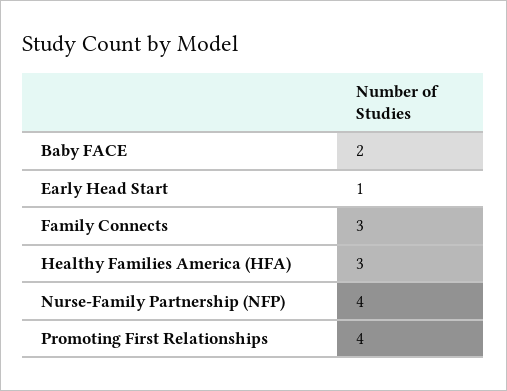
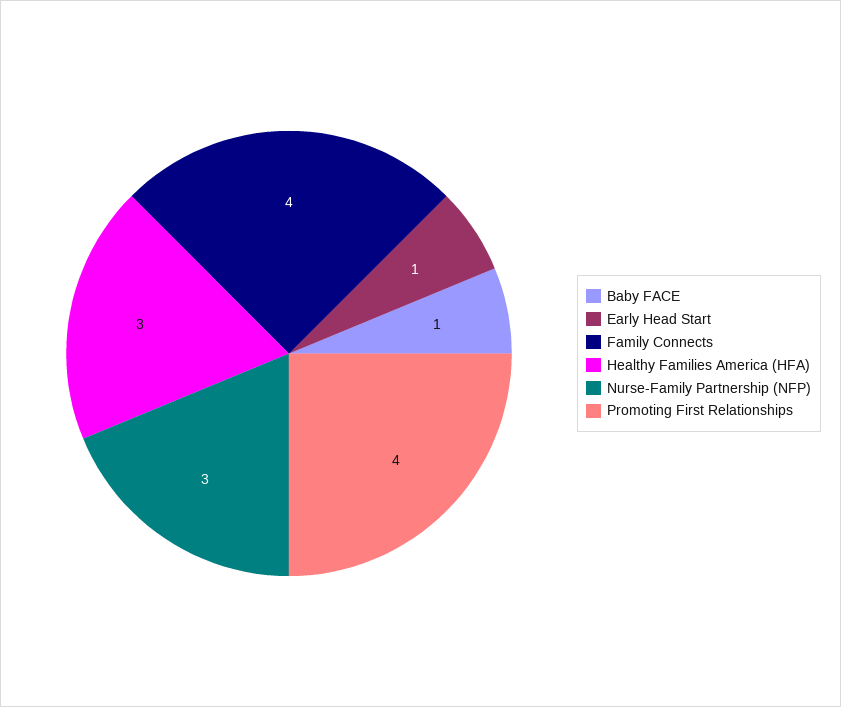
Baby FACE: 2 -> 1
Family Connects: 3 -> 4
Nurse-Family Partnership (NFP): 4 -> 3

